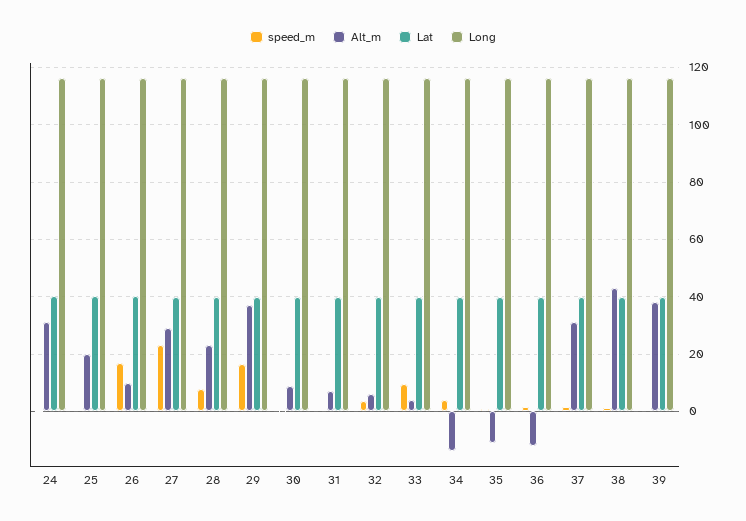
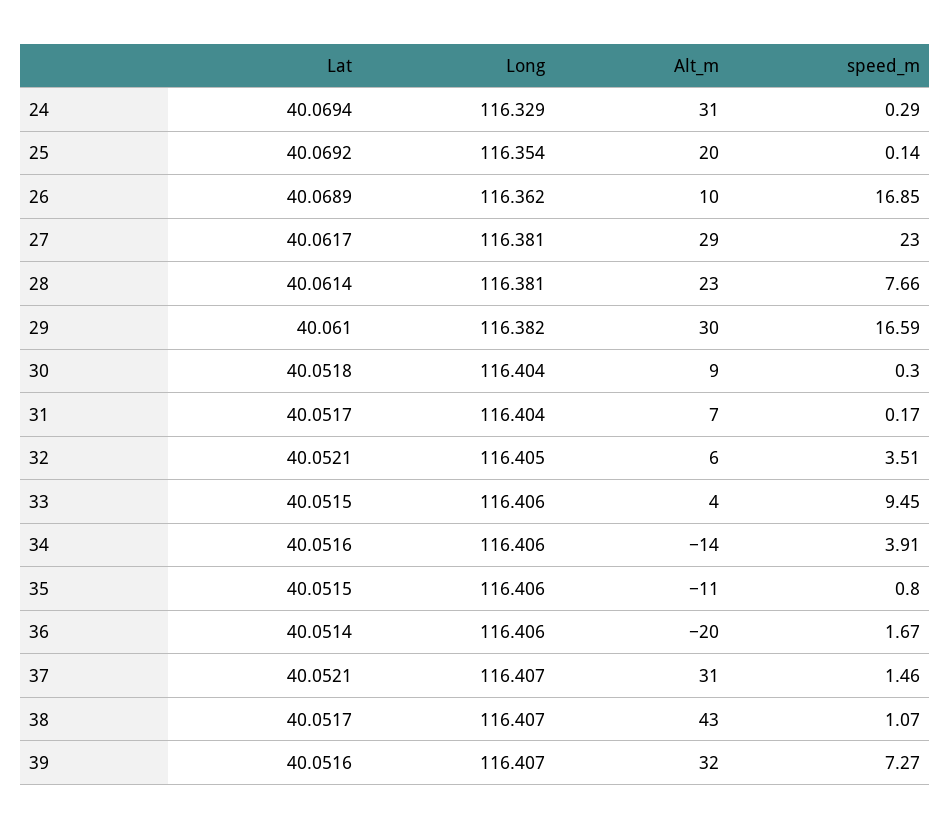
Alt_m, 29: 37.5 -> 30
Alt_m, 36: -12.5 -> -20
speed_m, 39: 0 -> 7.27
Alt_m, 39: 37.5 -> 32

